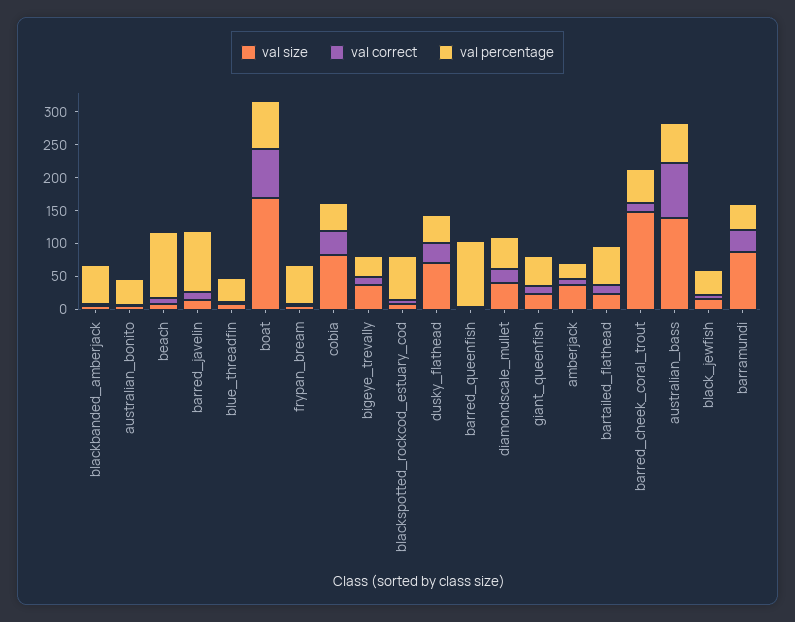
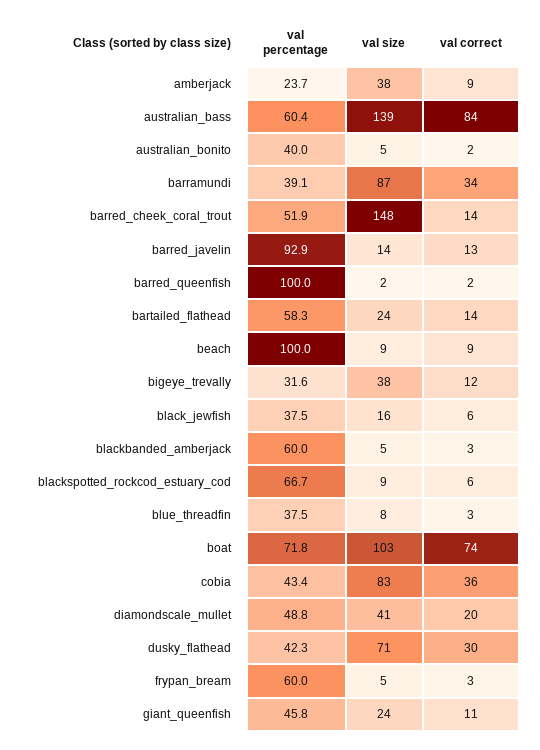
val size, boat: 175 -> 103

